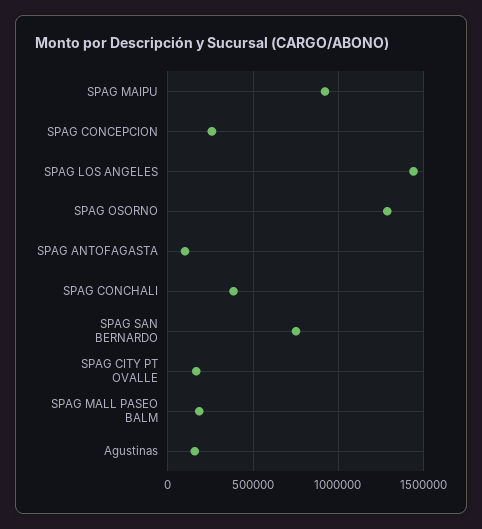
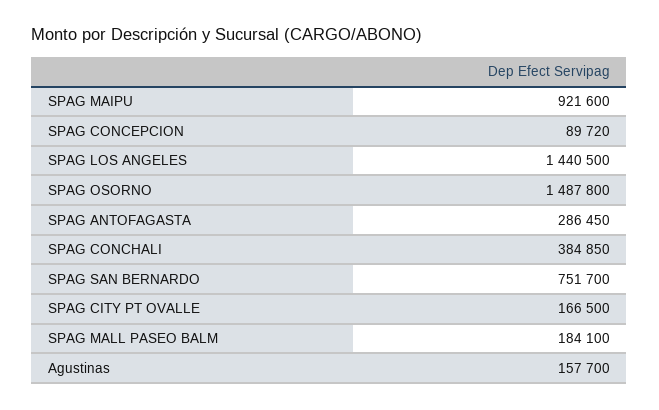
SPAG CONCEPCION: 250000 -> 89720
SPAG OSORNO: 1300000 -> 1487800
SPAG ANTOFAGASTA: 100000 -> 286450

